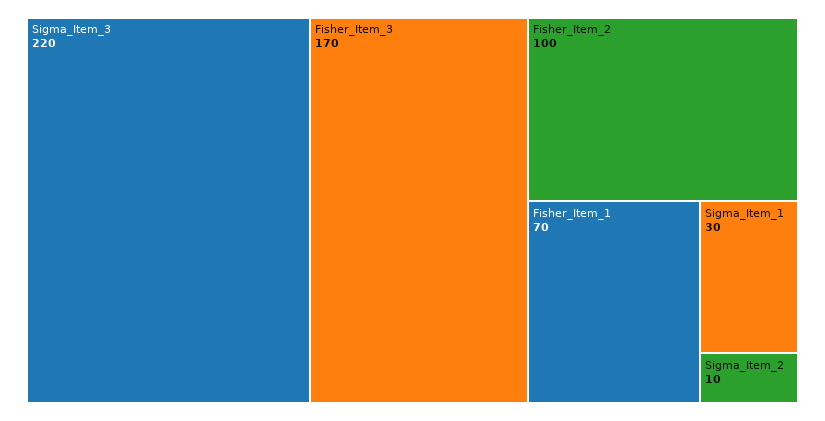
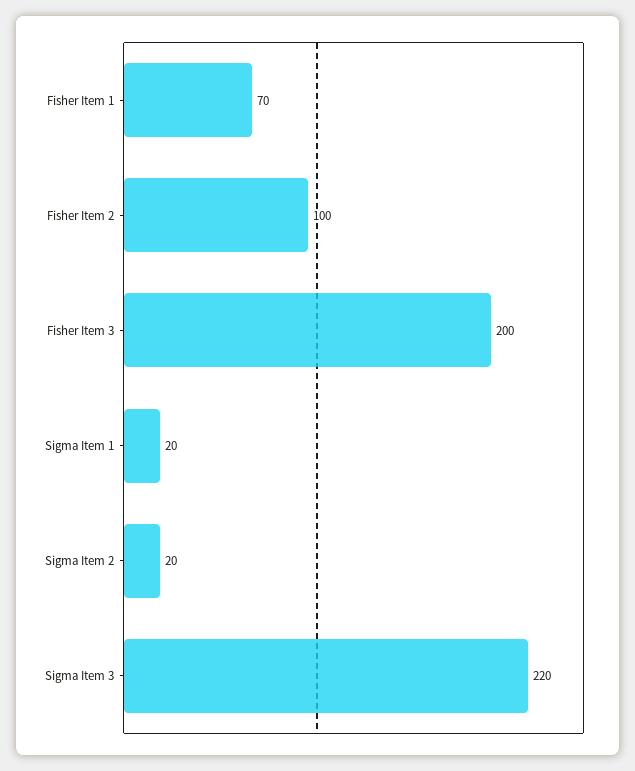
Fisher_Item_3: 170 -> 200
Sigma_Item_1: 30 -> 20
Sigma_Item_2: 10 -> 20

